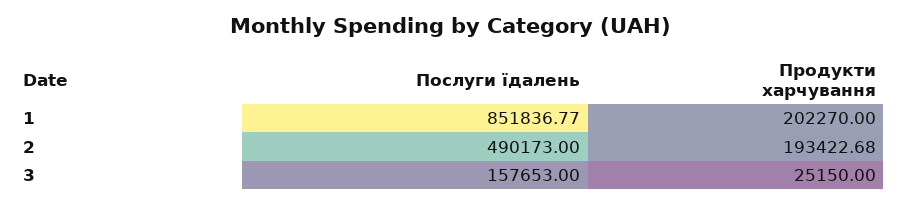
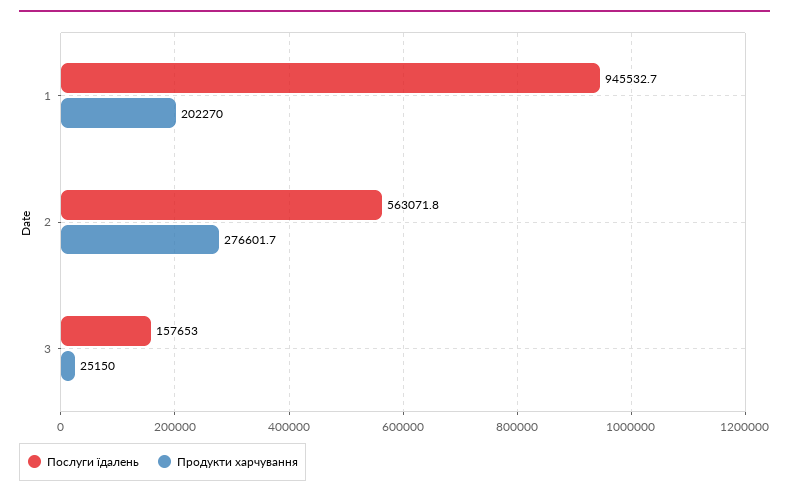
Послуги їдалень, 1: 851836.77 -> 945532.7
Послуги їдалень, 2: 490173 -> 563071.8
Продукти харчування, 2: 193422.68 -> 276601.7

